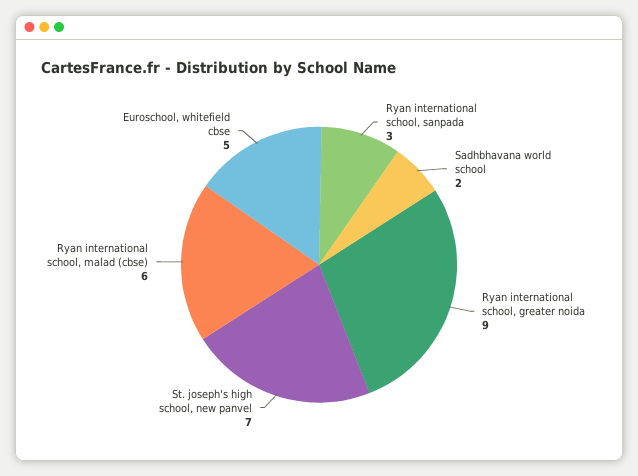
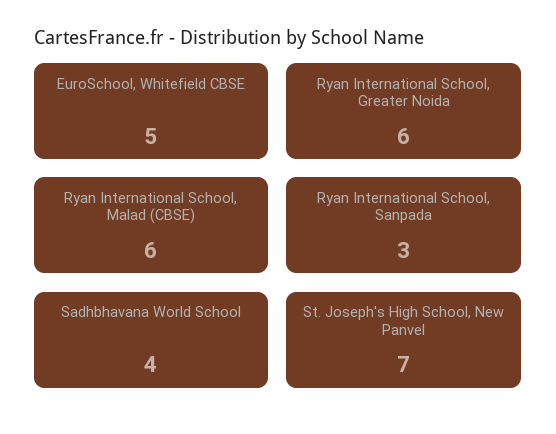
Sadhbhavana world school: 2 -> 4
Ryan international school, greater noida: 9 -> 6

